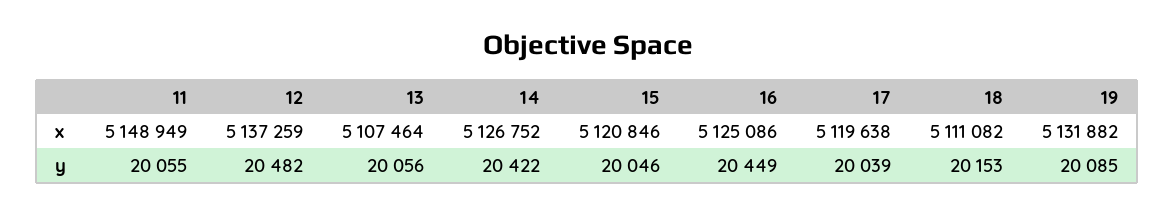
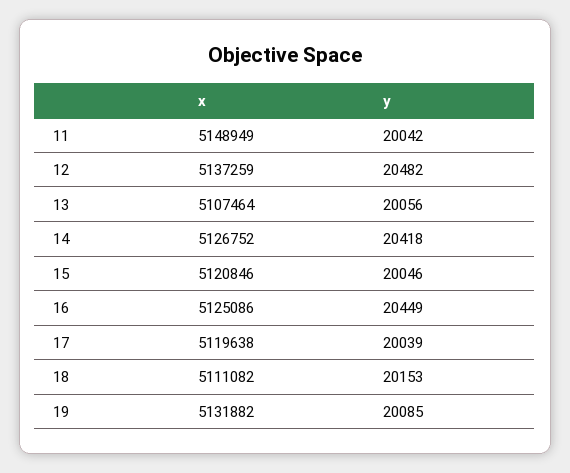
11, y: 20055 -> 20042
14, y: 20422 -> 20418

